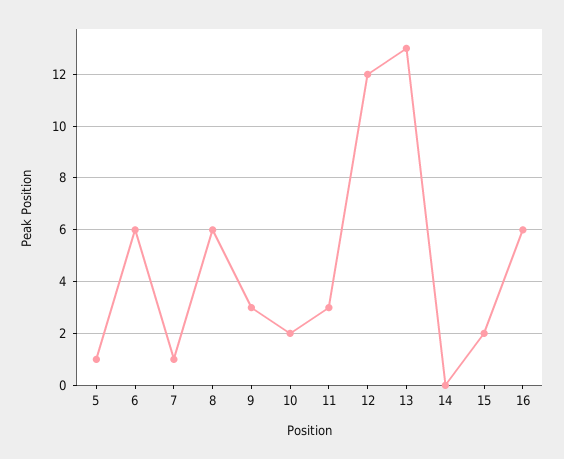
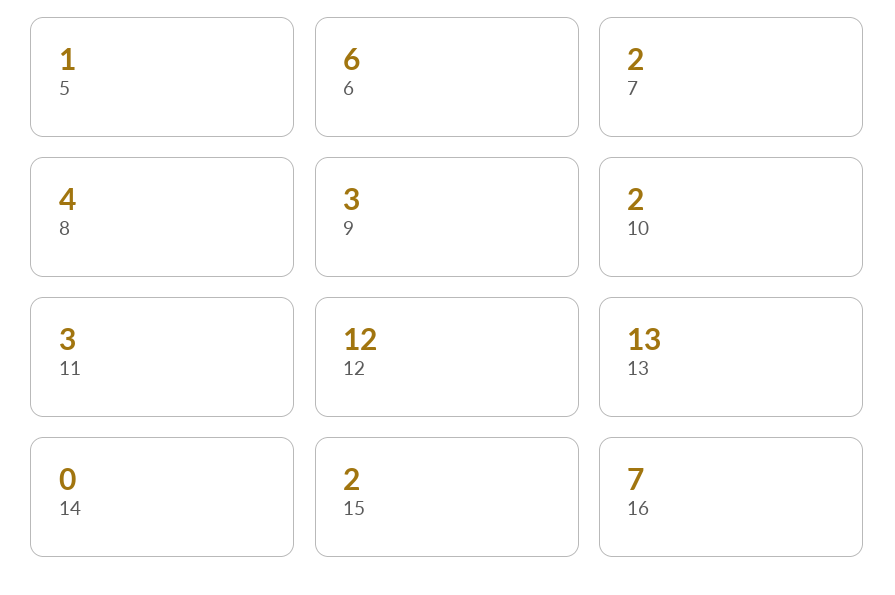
7: 1 -> 2
8: 6 -> 4
16: 6 -> 7

